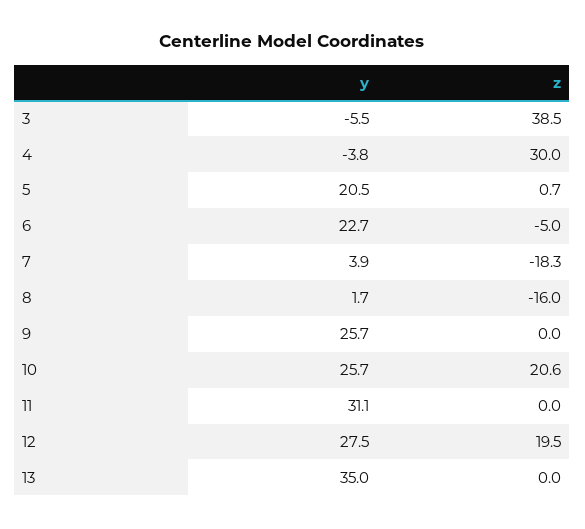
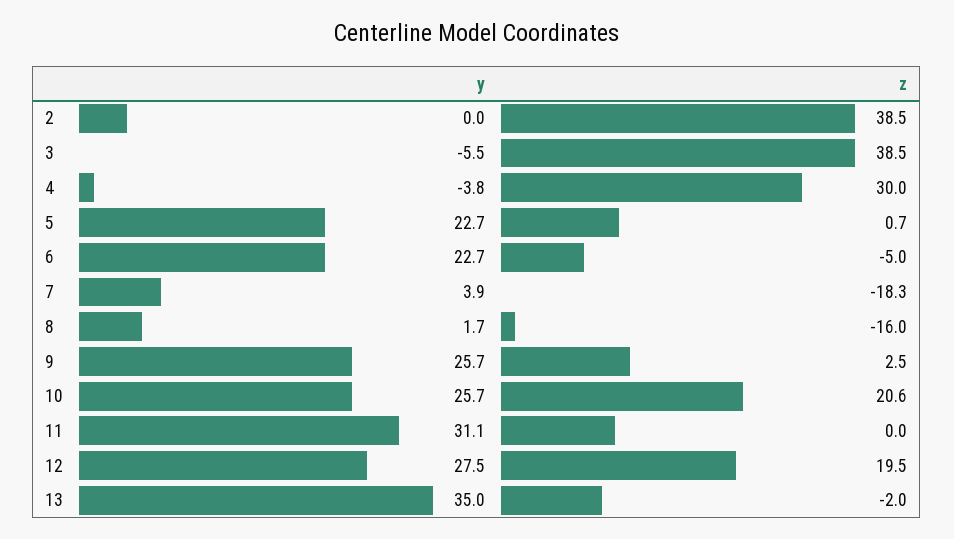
y, 5: 20.5 -> 22.7
z, 9: 0 -> 2.5
z, 13: 0 -> -2
y, 2: none -> 0
z, 2: none -> 38.5

